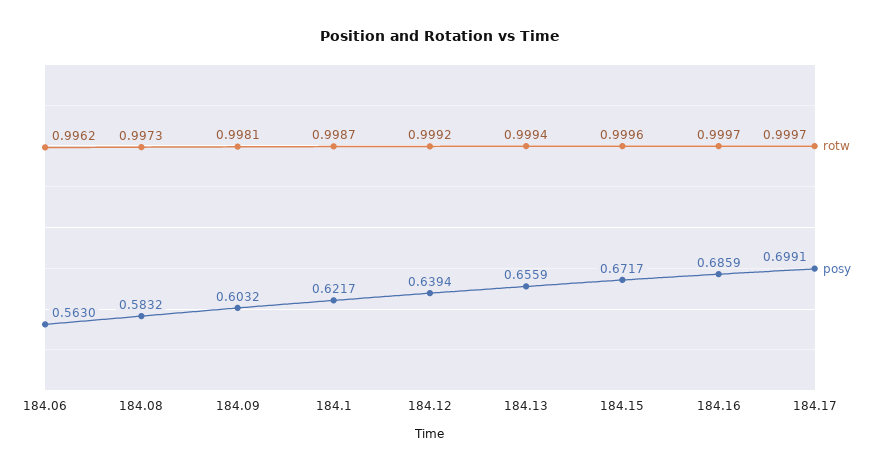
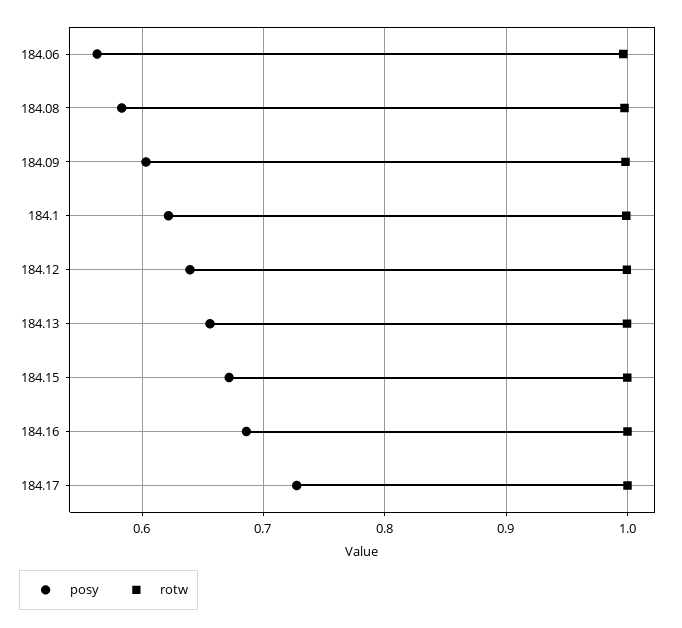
posy, 184.17: 0.6991 -> 0.73

